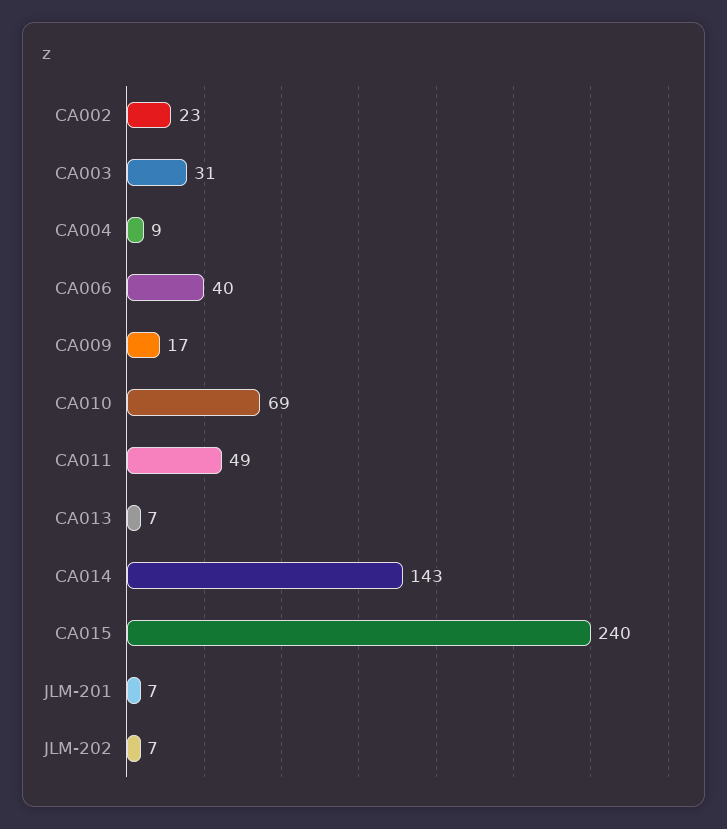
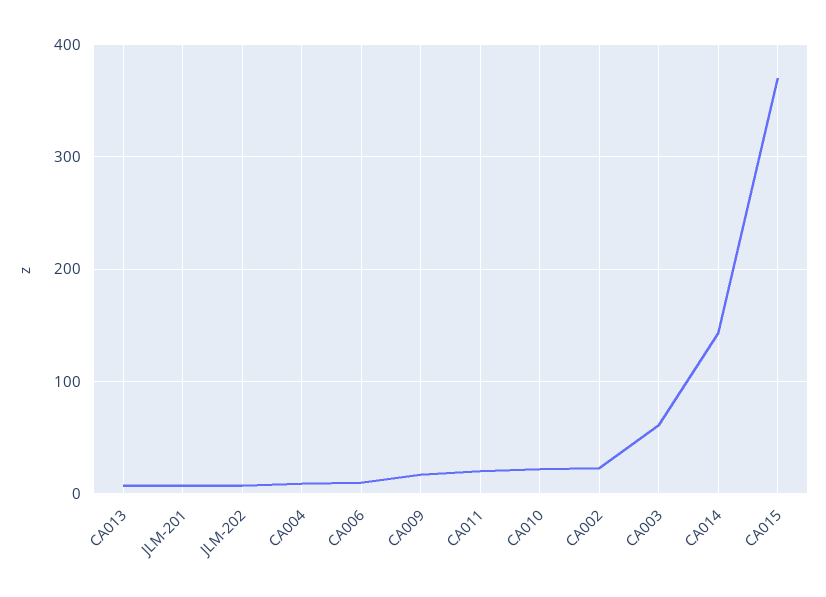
CA003: 31 -> 60
CA006: 40 -> 10
CA010: 69 -> 20
CA011: 49 -> 20
CA015: 240 -> 370

